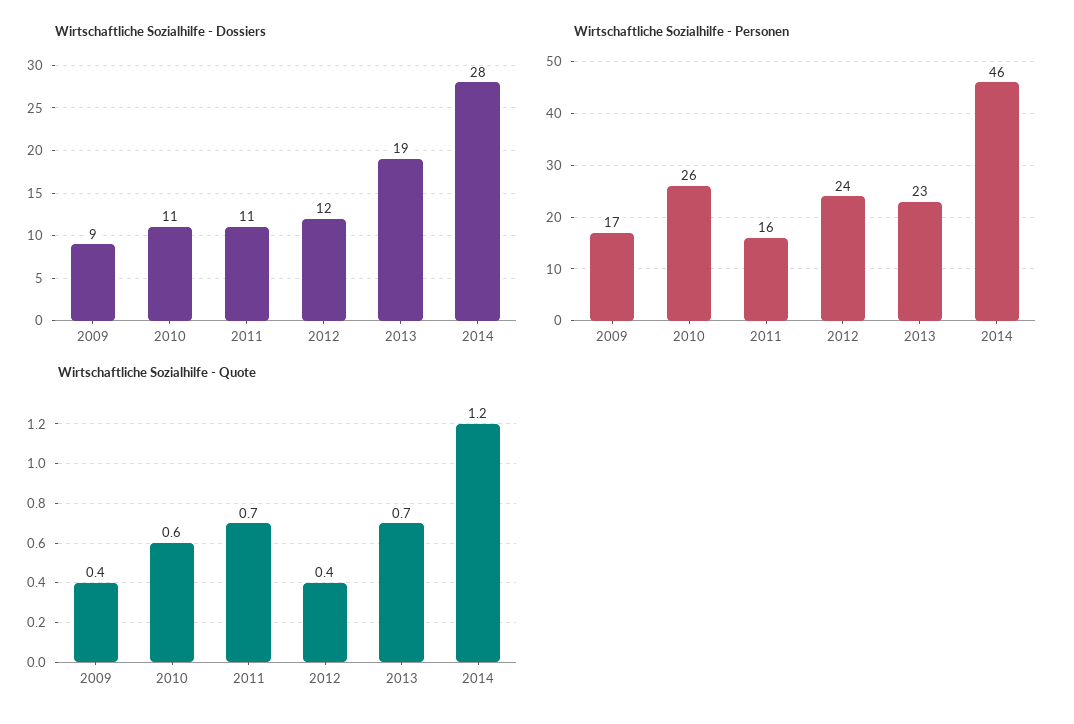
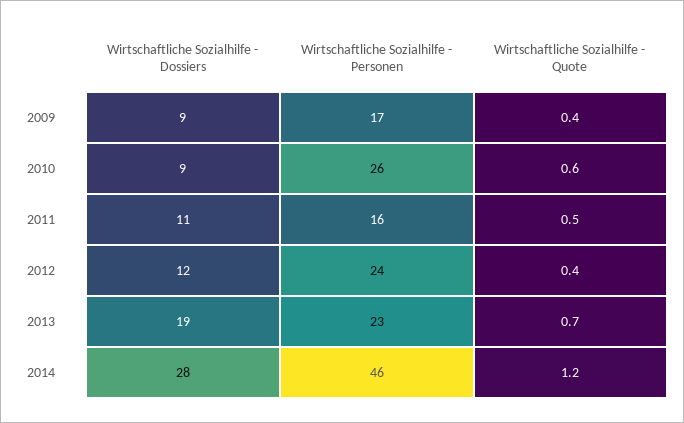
Wirtschaftliche Sozialhilfe - Dossiers, 2010: 11 -> 9
Wirtschaftliche Sozialhilfe - Quote, 2011: 0.7 -> 0.5

